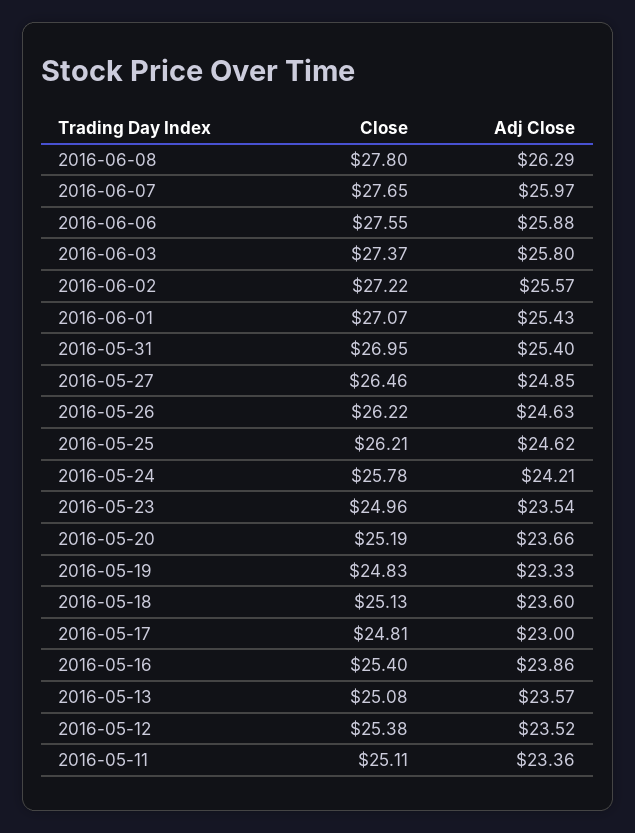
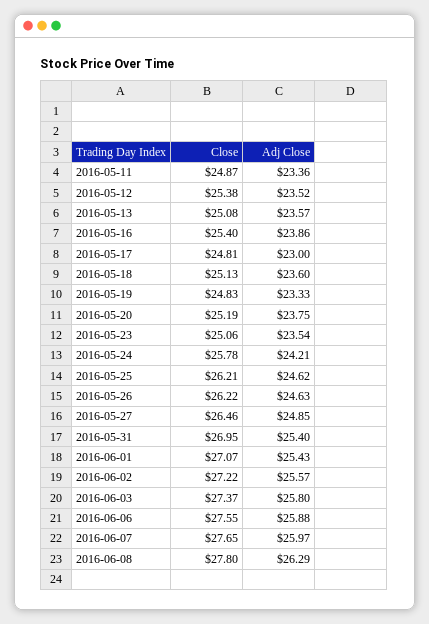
Close, 2016-05-23: 24.96 -> 25.06
Adj Close, 2016-05-20: 23.66 -> 23.75
Close, 2016-05-11: 25.11 -> 24.87

